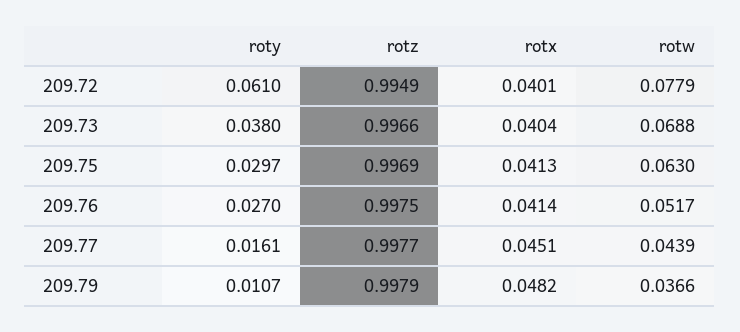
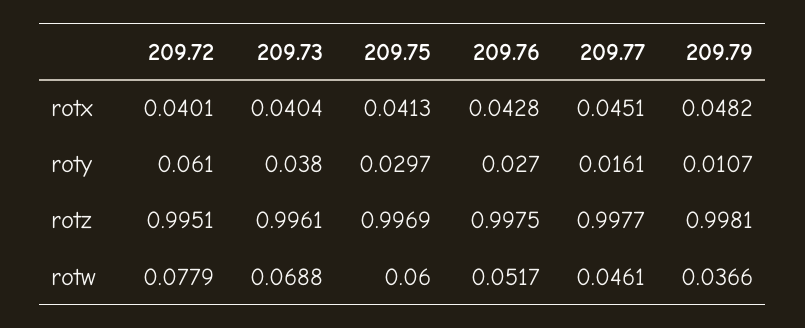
rotz, 209.72: 0.9949 -> 0.9951
rotz, 209.73: 0.9966 -> 0.9961
rotw, 209.75: 0.063 -> 0.06
rotx, 209.76: 0.0414 -> 0.0428
rotw, 209.77: 0.0439 -> 0.0461
rotz, 209.79: 0.9979 -> 0.9981

